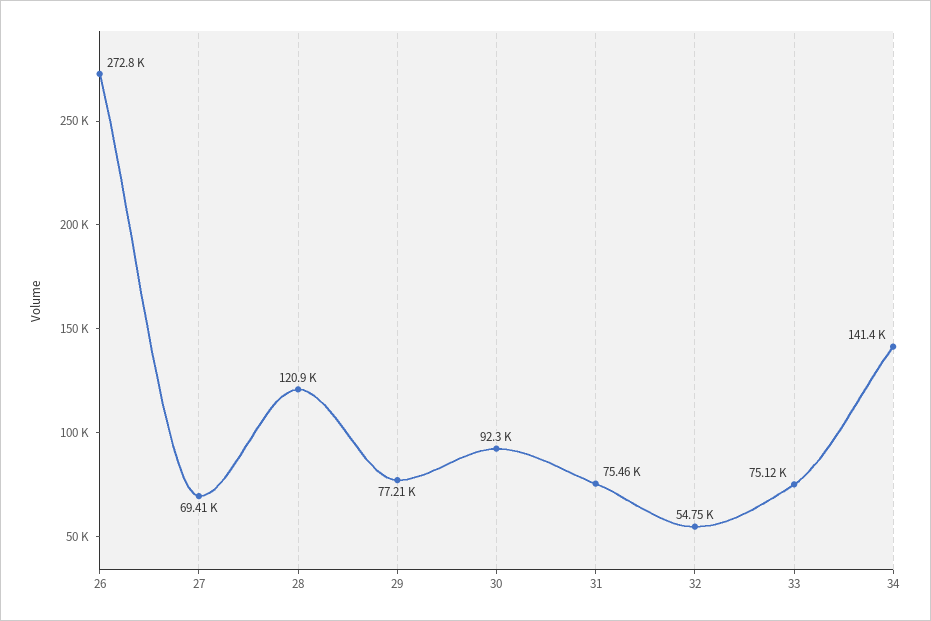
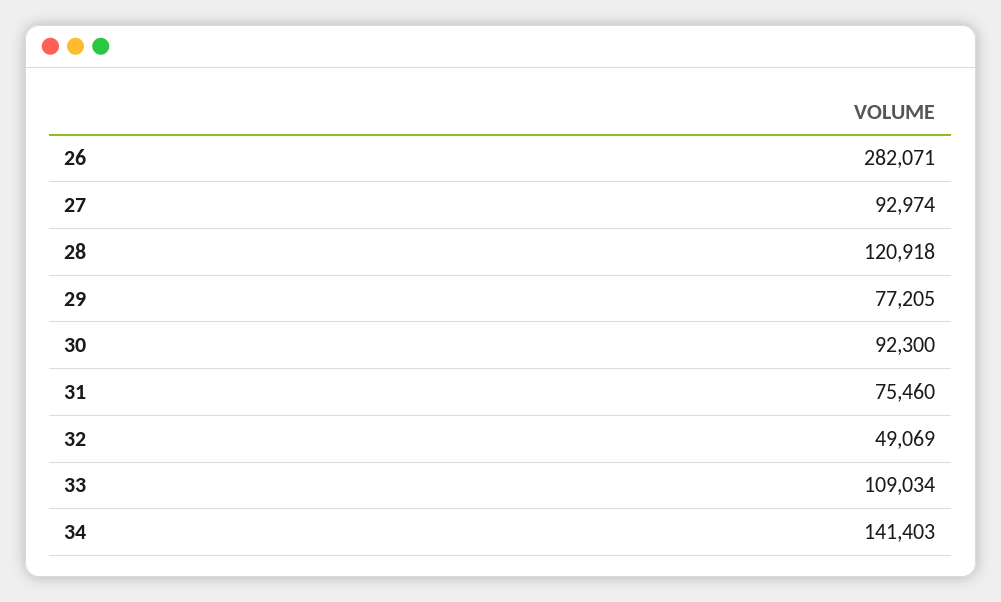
26: 272800 -> 282071
27: 69410 -> 92974
32: 54750 -> 49069
33: 75120 -> 109034

